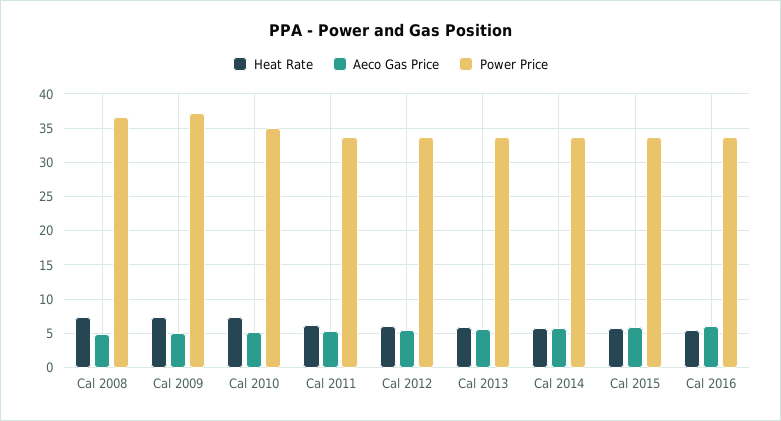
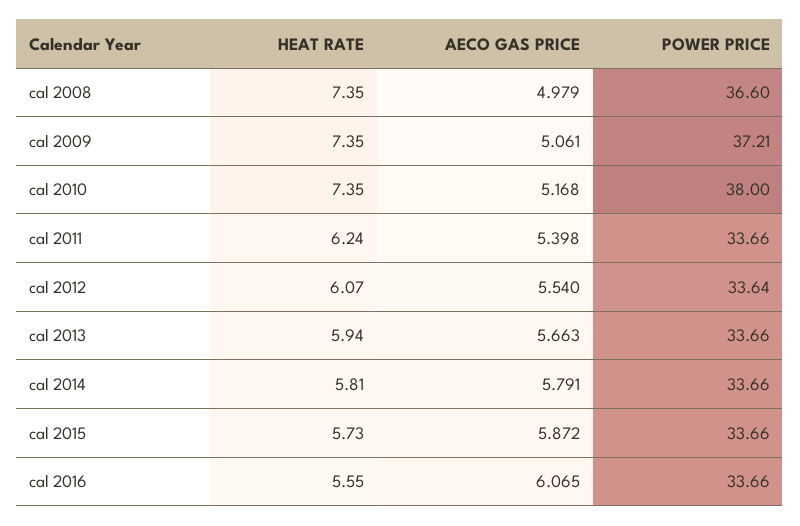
Power Price, Cal 2010: 35 -> 38

